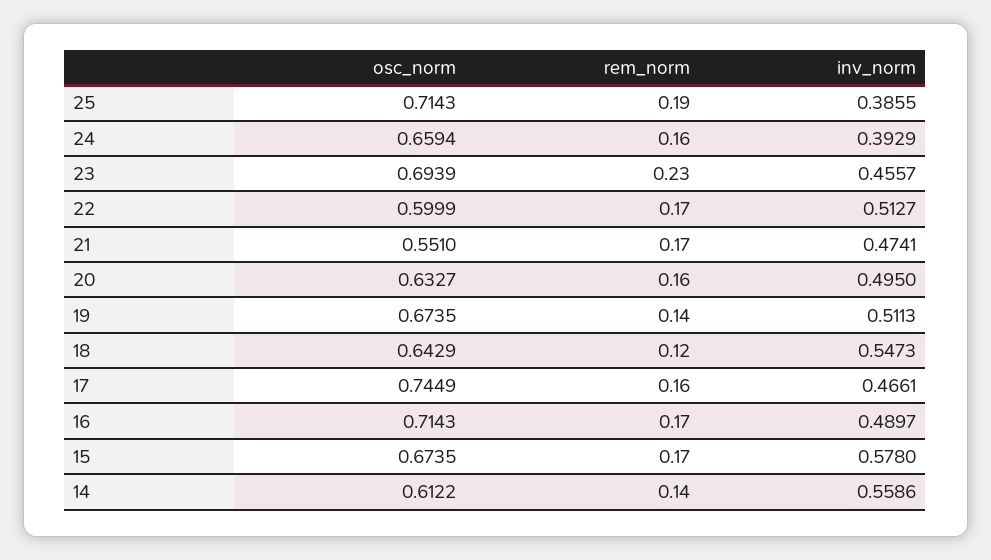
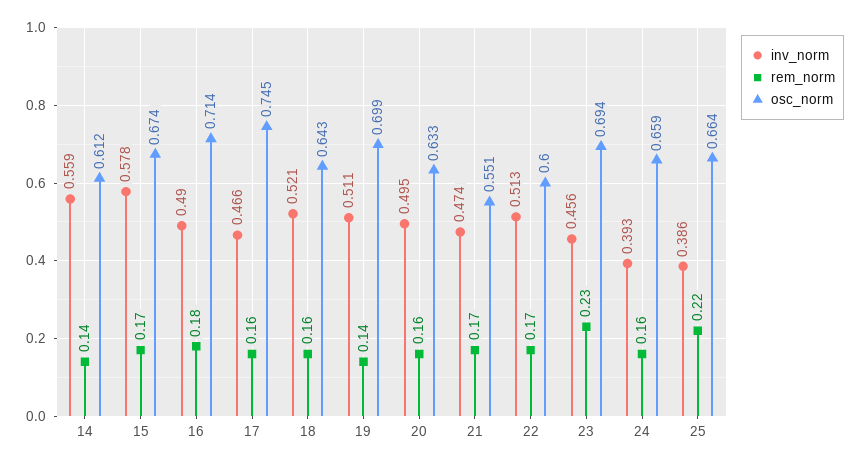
osc_norm, 25: 0.7143 -> 0.664
rem_norm, 25: 0.19 -> 0.22
osc_norm, 19: 0.6735 -> 0.699
rem_norm, 18: 0.12 -> 0.16
inv_norm, 18: 0.5473 -> 0.521
rem_norm, 16: 0.17 -> 0.18

